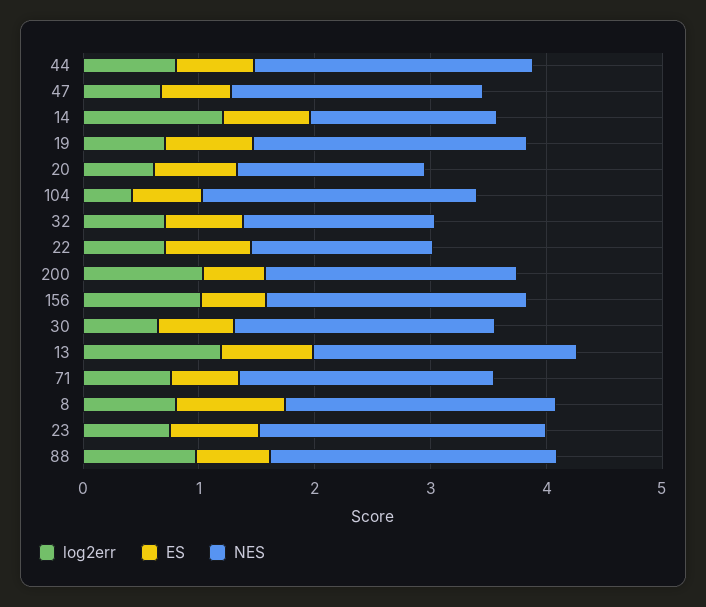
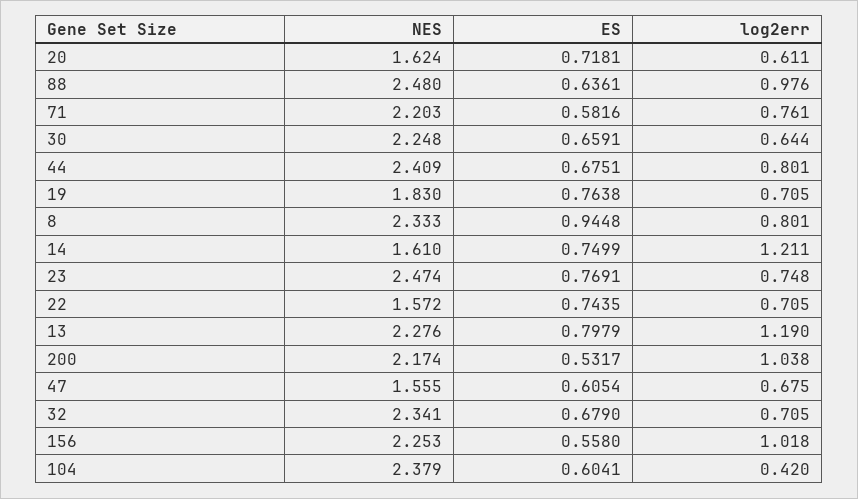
NES, 47: 2.2 -> 1.555
NES, 19: 2.4 -> 1.83
NES, 32: 1.6 -> 2.341

